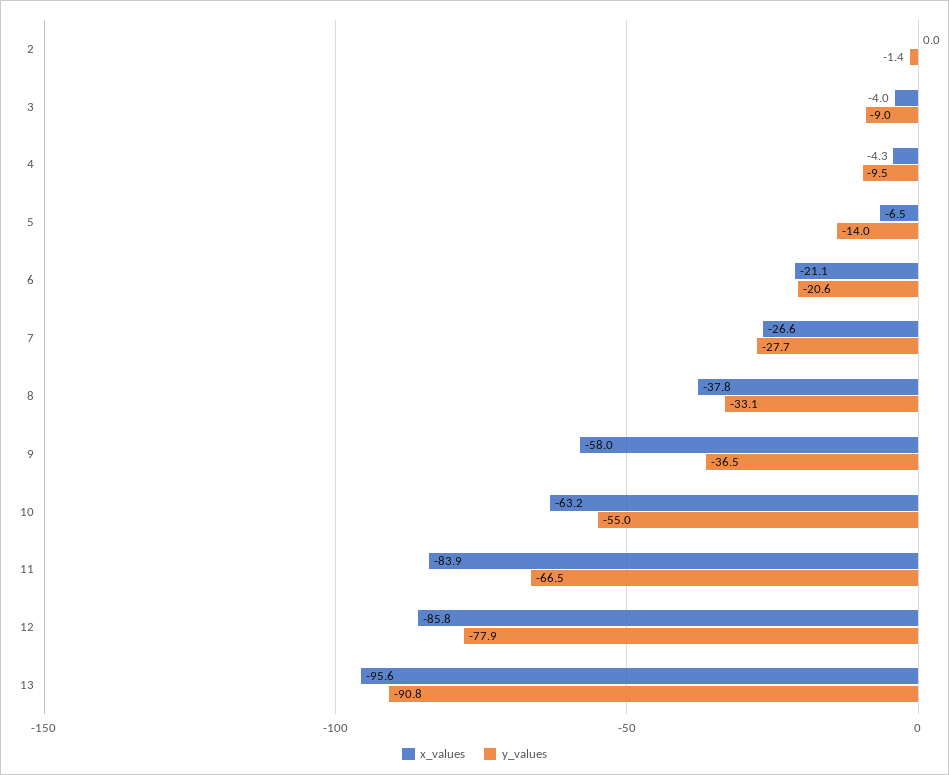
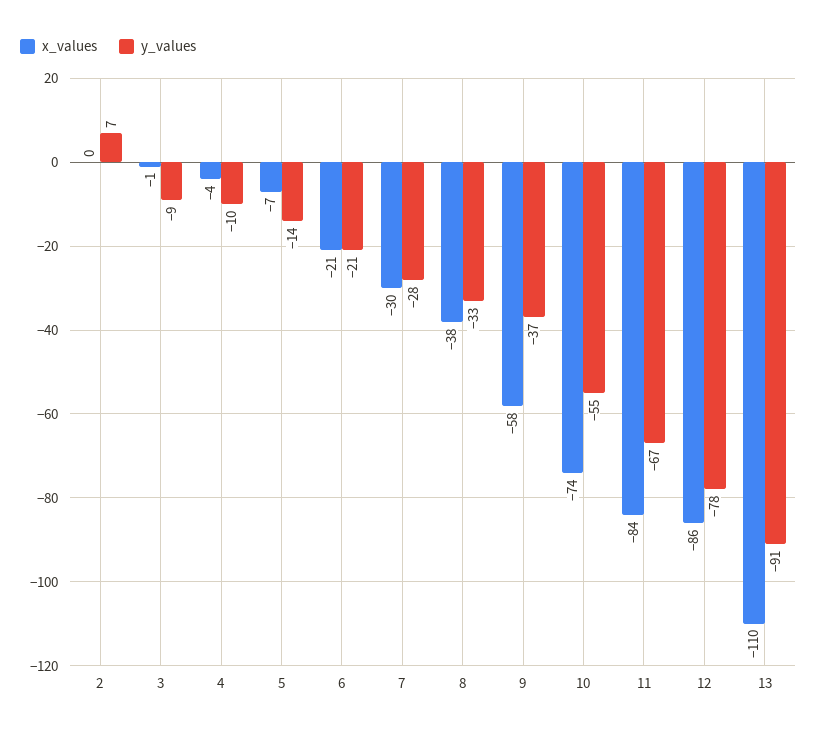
y_values, 2: -1.4 -> 7
x_values, 3: -4 -> -1
x_values, 7: -26.6 -> -30
x_values, 10: -63.2 -> -74
x_values, 13: -95.6 -> -110

